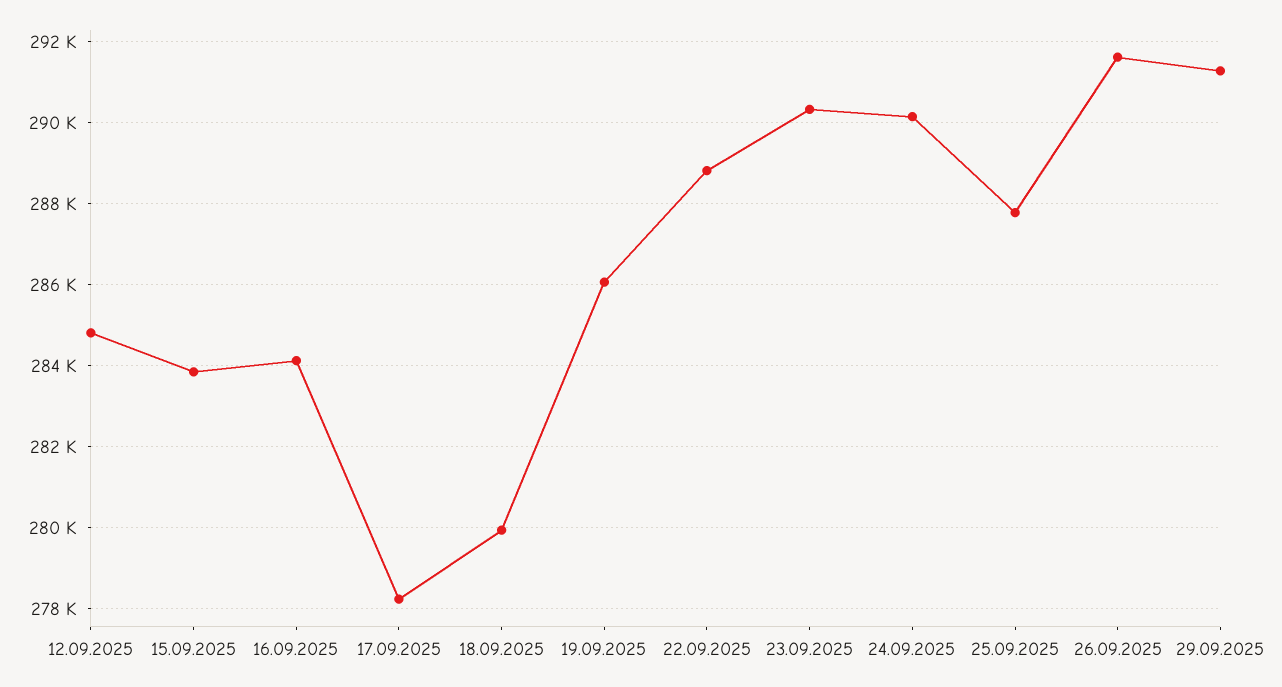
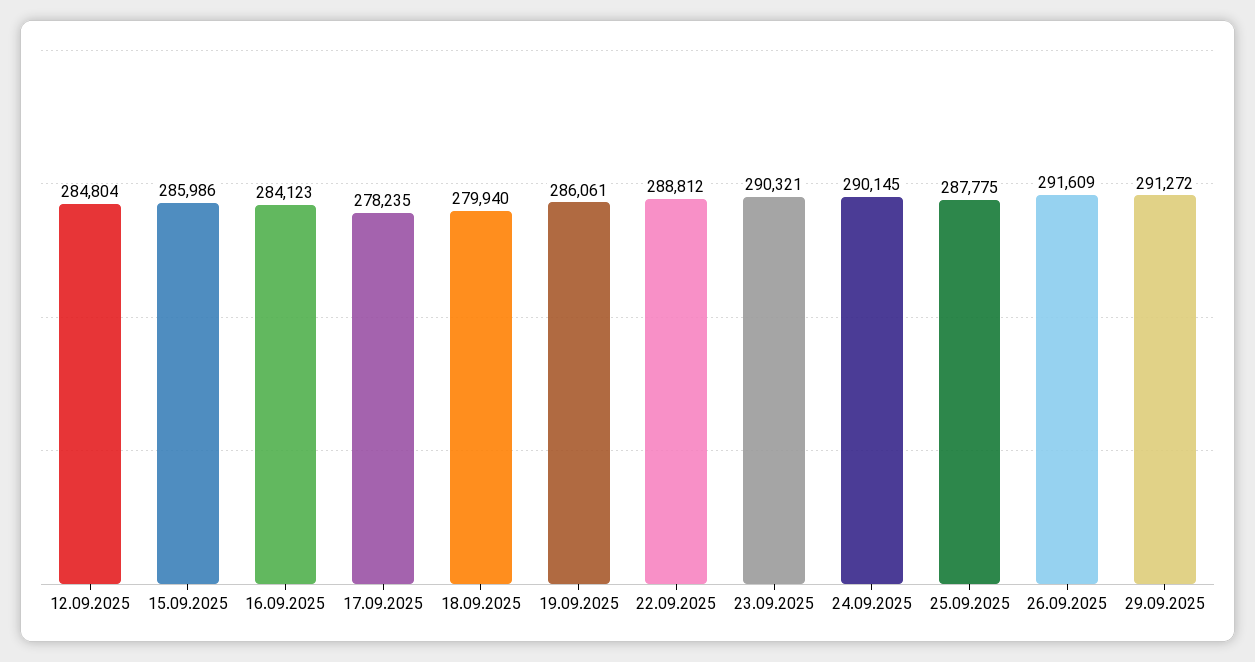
15.09.2025: 283800 -> 285986

